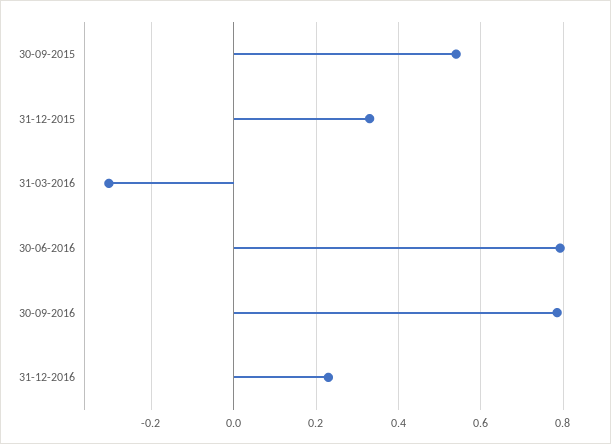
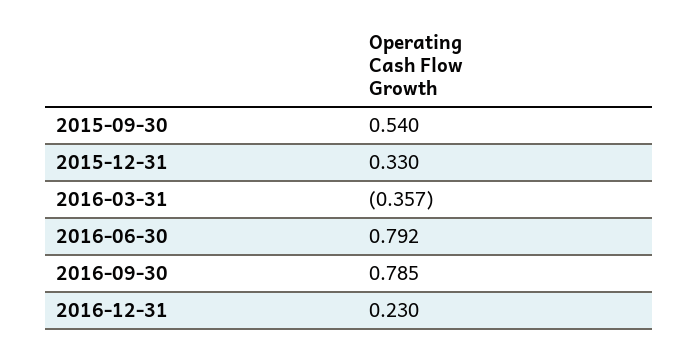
31-03-2016: -0.3 -> -0.357

